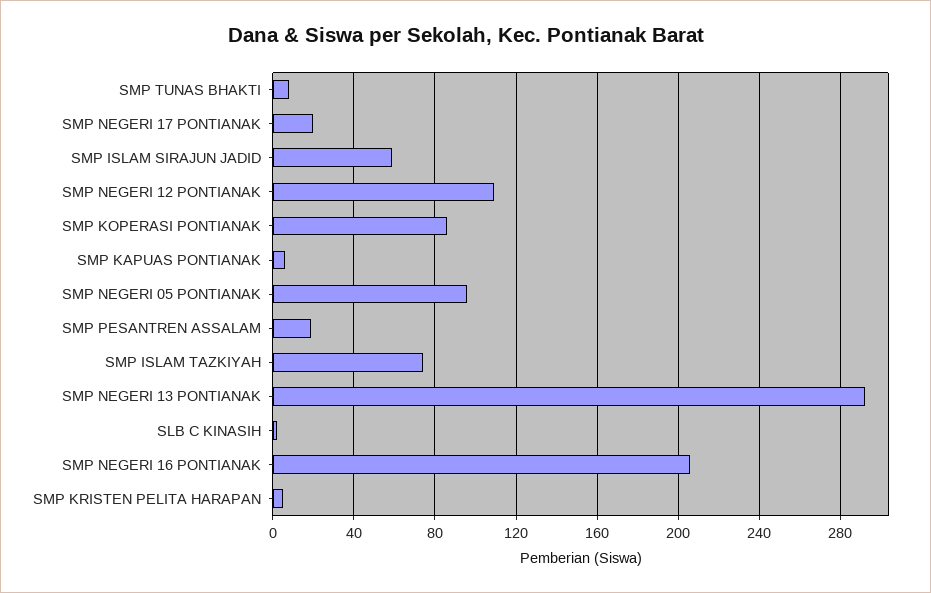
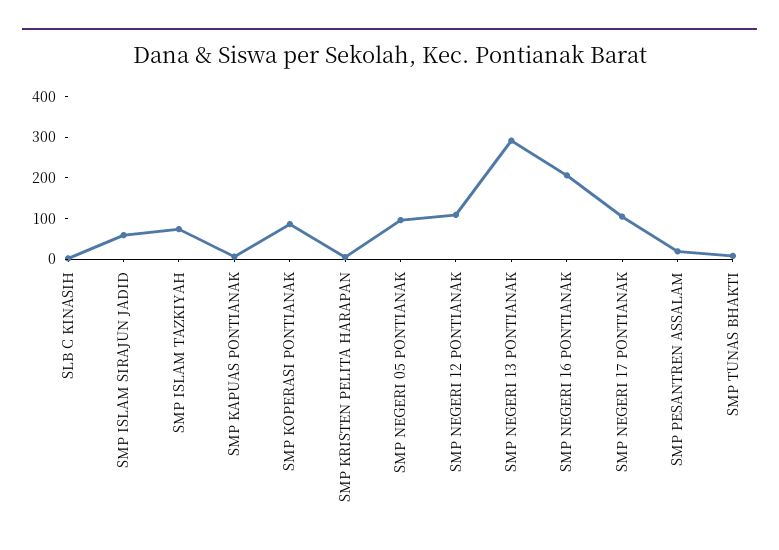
SMP NEGERI 17 PONTIANAK: 20 -> 100

